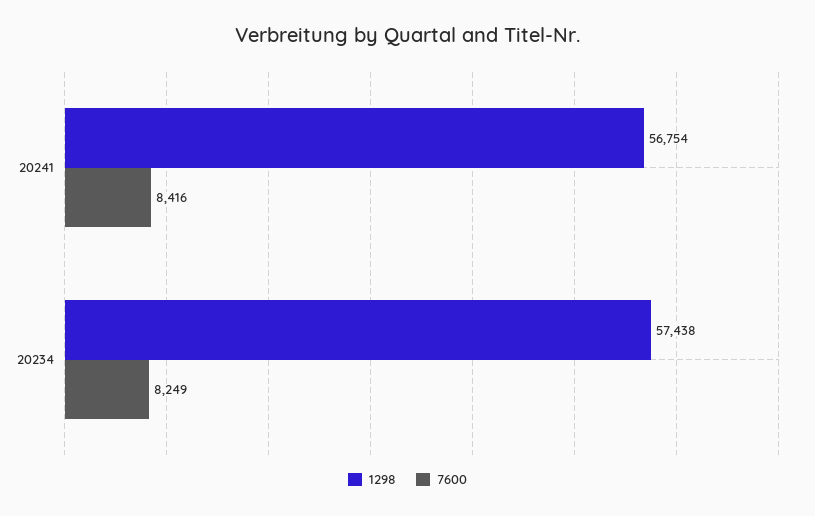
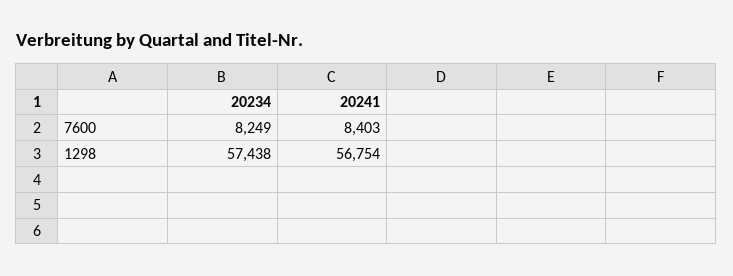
7600, 20241: 8416 -> 8403

